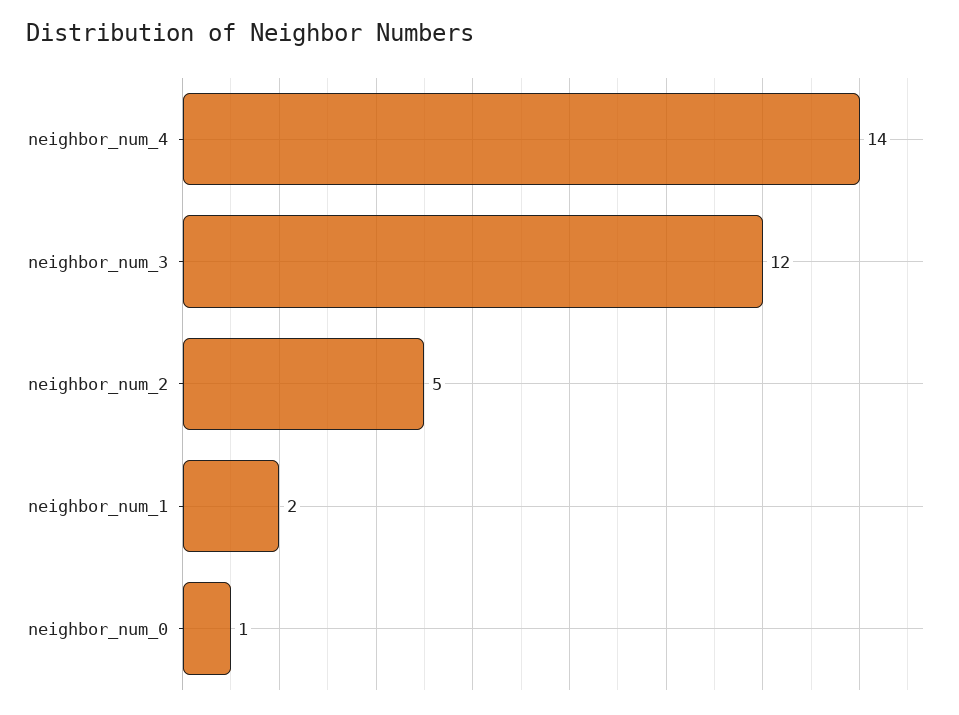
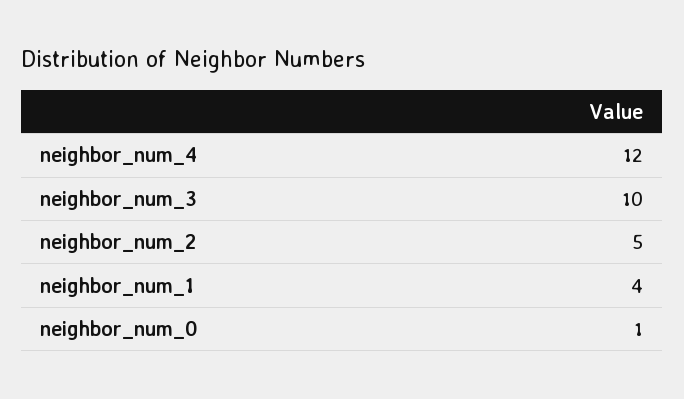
neighbor_num_4: 14 -> 12
neighbor_num_3: 12 -> 10
neighbor_num_1: 2 -> 4

